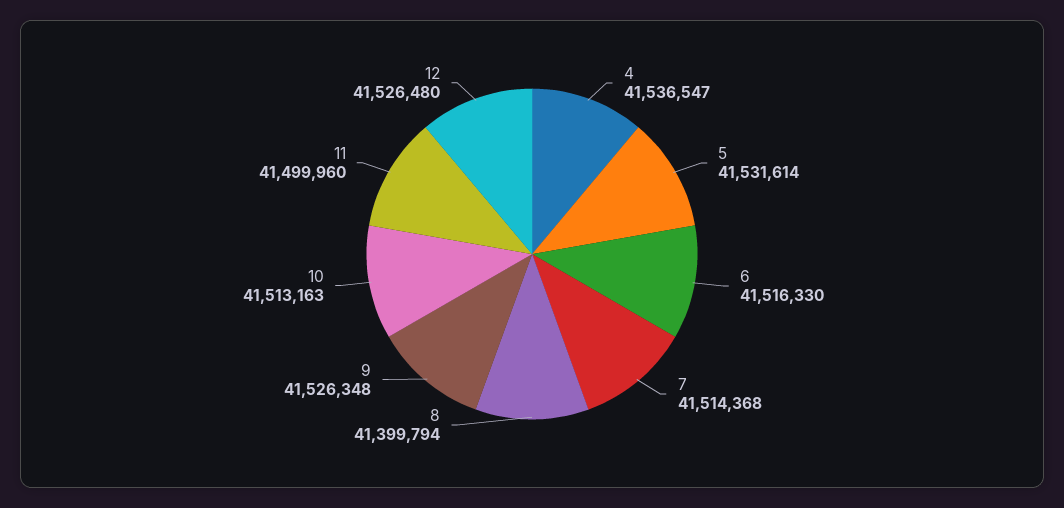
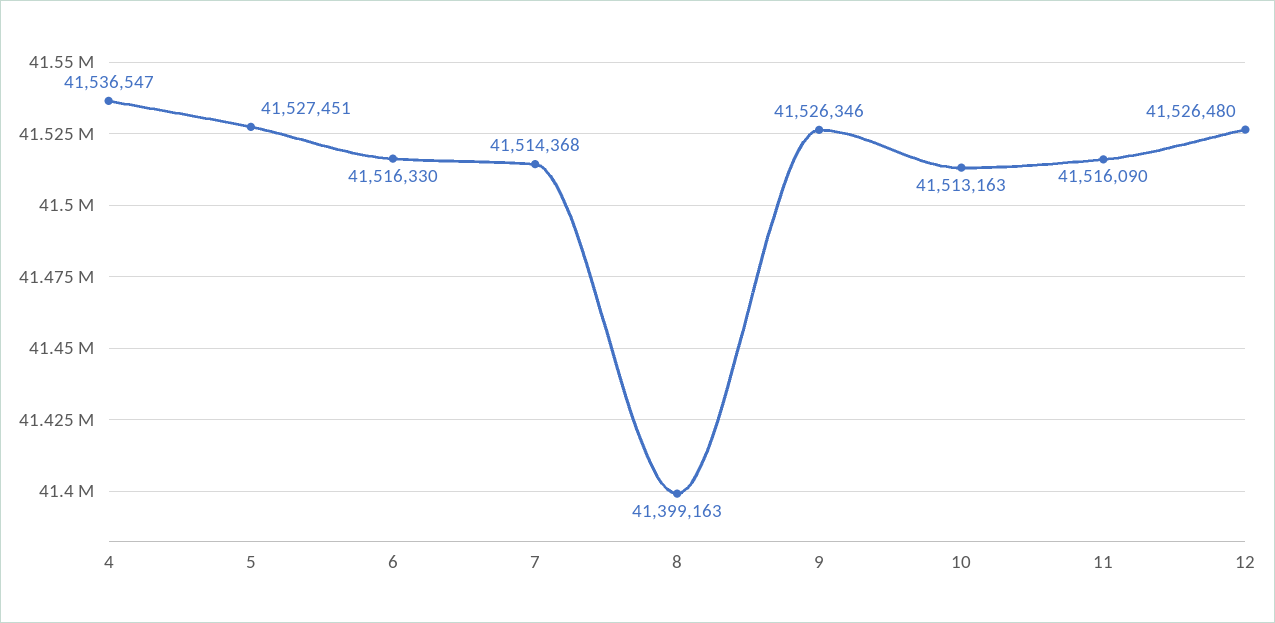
5: 41531614 -> 41527451
8: 41399794 -> 41399163
9: 41526348 -> 41526346
11: 41499960 -> 41516090

